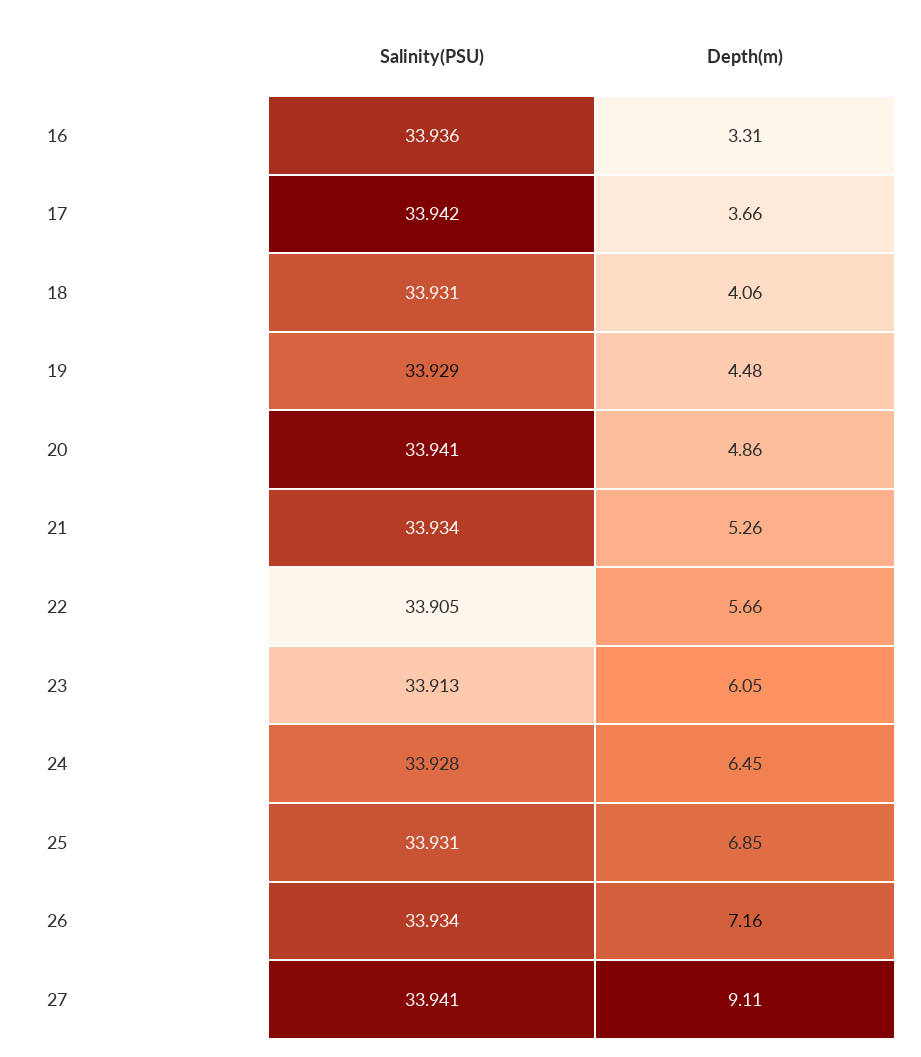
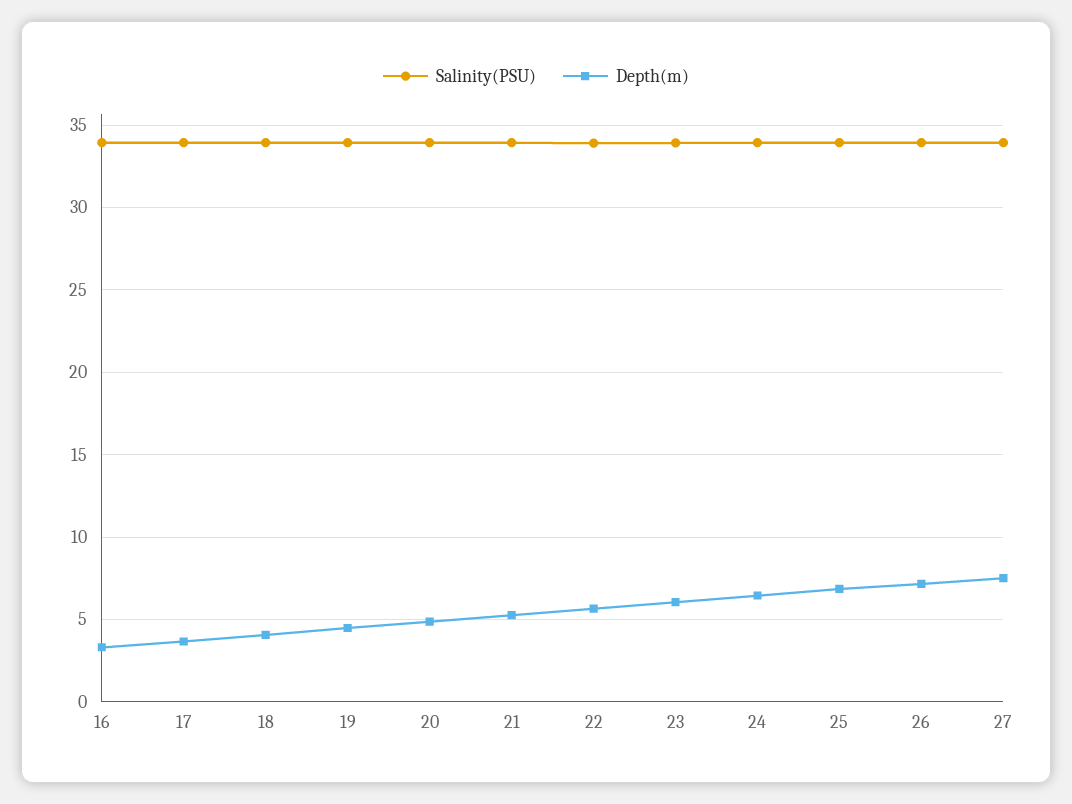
Depth(m), 27: 9.11 -> 7.5

